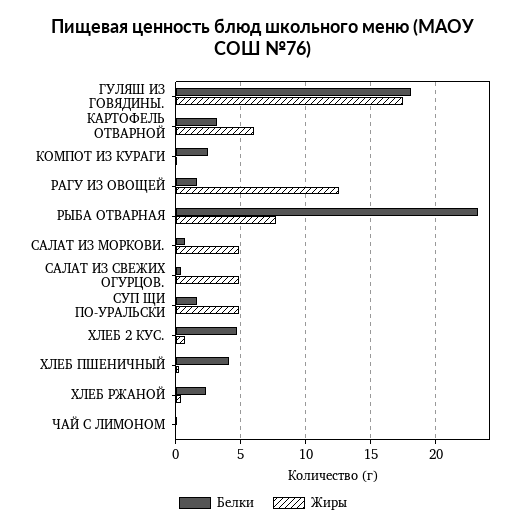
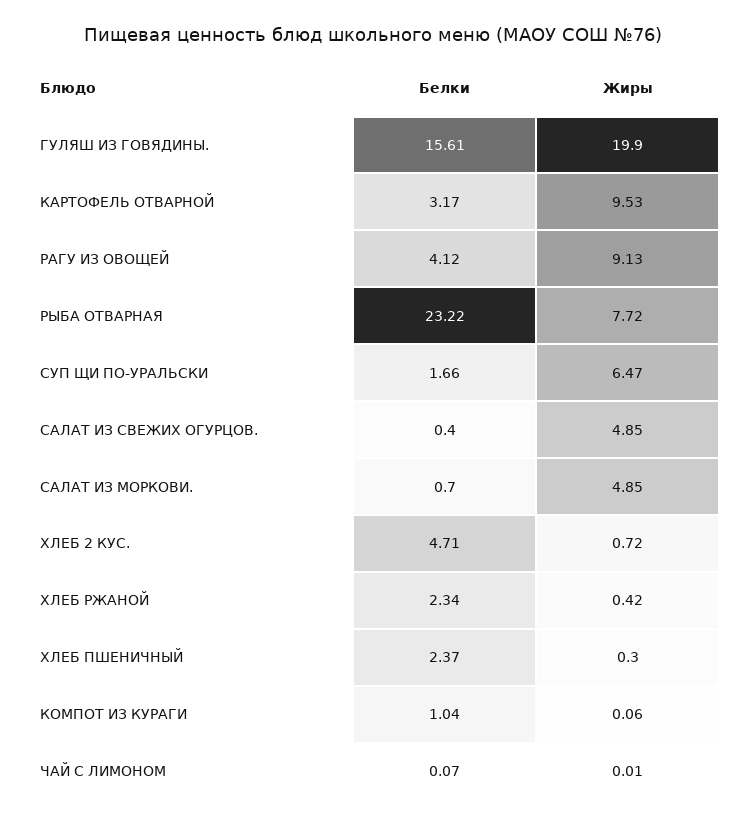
Белки, ГУЛЯШ ИЗ ГОВЯДИНЫ.: 18 -> 15.61
Жиры, ГУЛЯШ ИЗ ГОВЯДИНЫ.: 17.5 -> 19.9
Жиры, КАРТОФЕЛЬ ОТВАРНОЙ: 6 -> 9.53
Белки, КОМПОТ ИЗ КУРАГИ: 2.5 -> 1.04
Белки, РАГУ ИЗ ОВОЩЕЙ: 1.5 -> 4.12
Жиры, РАГУ ИЗ ОВОЩЕЙ: 12.5 -> 9.13
Жиры, СУП ЩИ ПО-УРАЛЬСКИ: 5 -> 6.47
Белки, ХЛЕБ ПШЕНИЧНЫЙ: 4 -> 2.37

